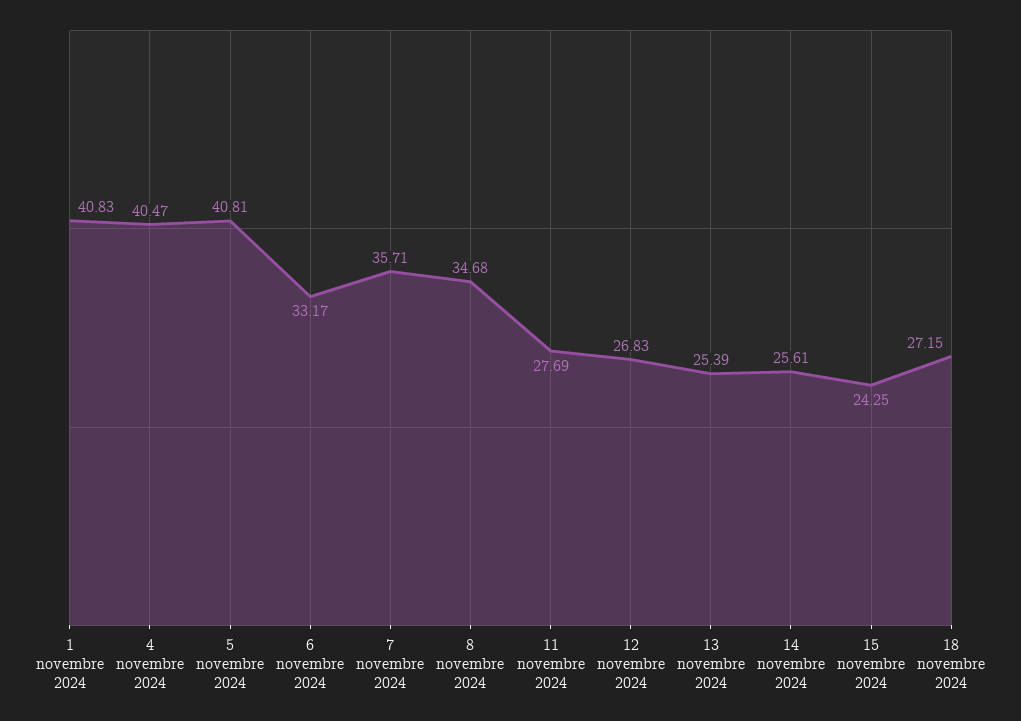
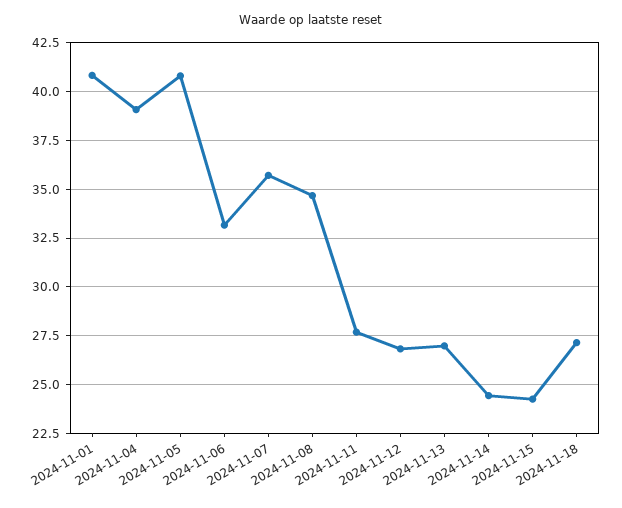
4 novembre 2024: 40.47 -> 39
13 novembre 2024: 25.39 -> 27
14 novembre 2024: 25.61 -> 24.5

